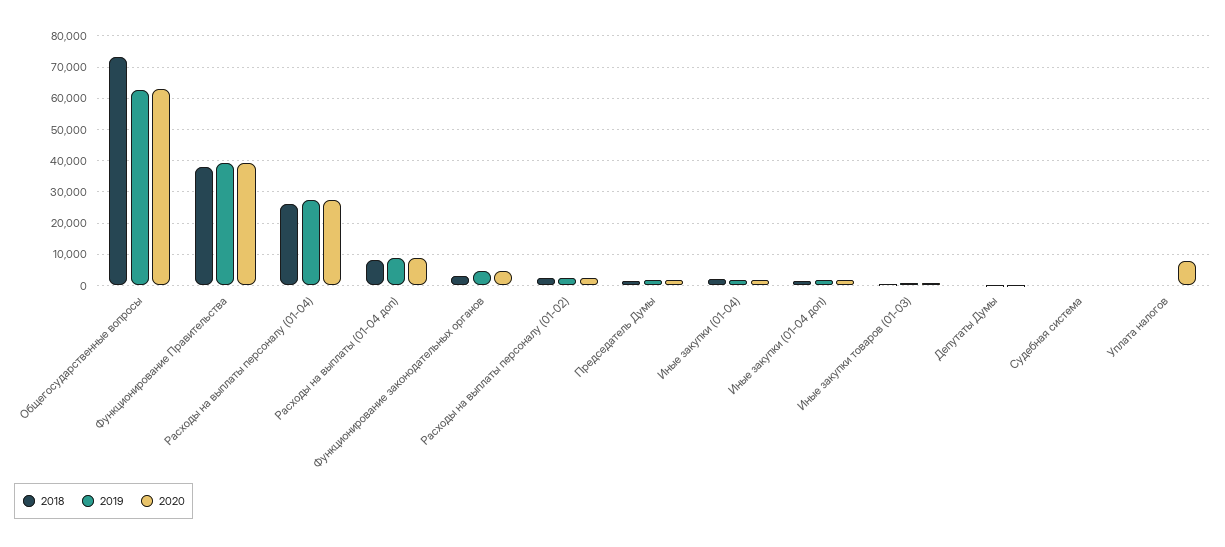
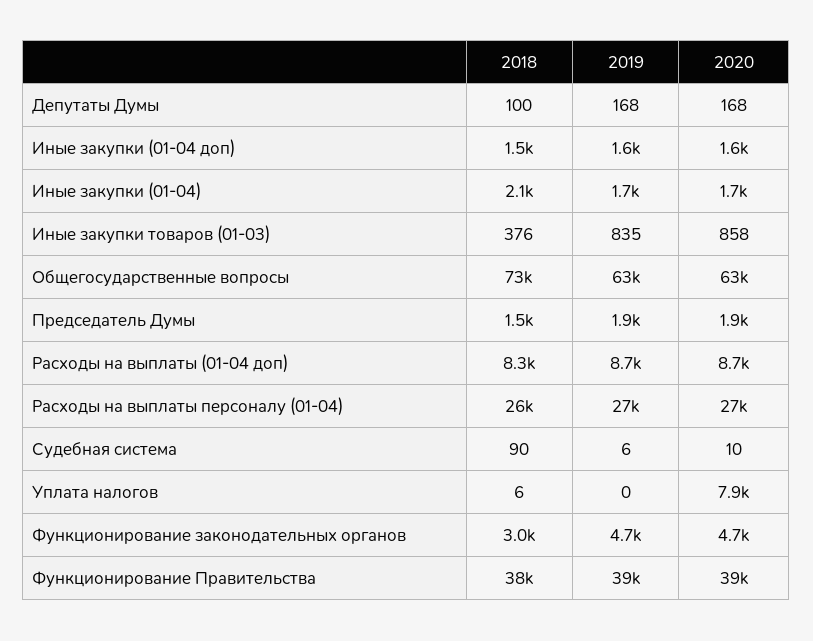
2018, Расходы на выплаты персоналу (01-02): 2000 -> none
2019, Расходы на выплаты персоналу (01-02): 2000 -> none
2020, Расходы на выплаты персоналу (01-02): 2000 -> none

